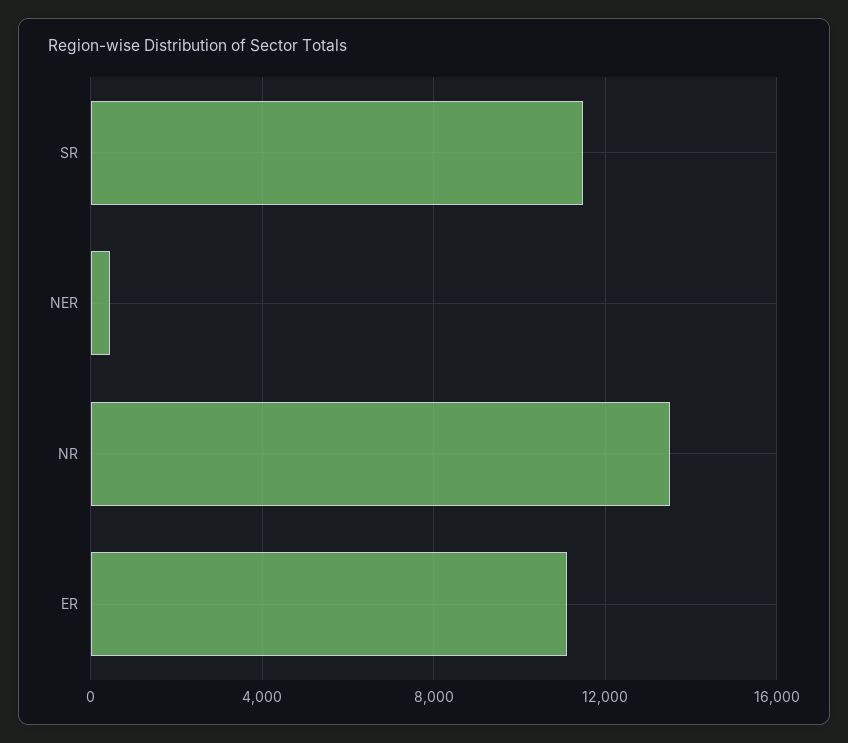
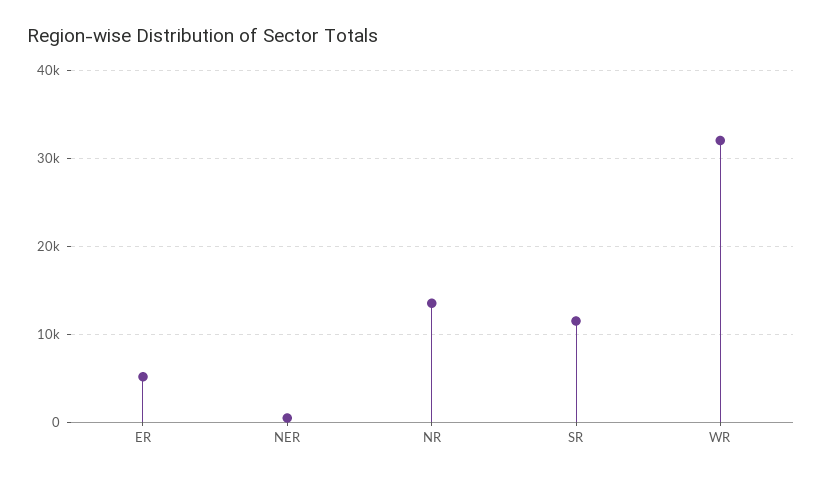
ER: 11000 -> 5000
WR: none -> 32000

